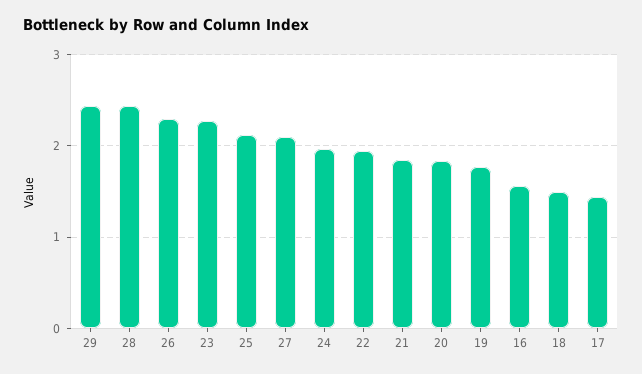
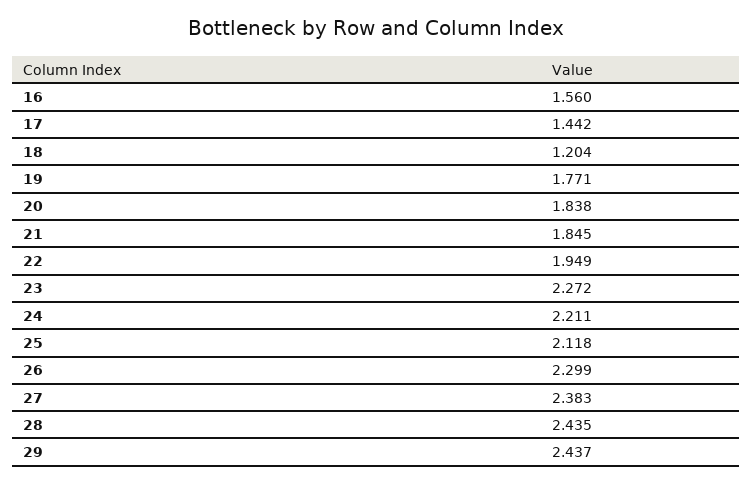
27: 2.1 -> 2.383
24: 2 -> 2.211
18: 1.5 -> 1.204

